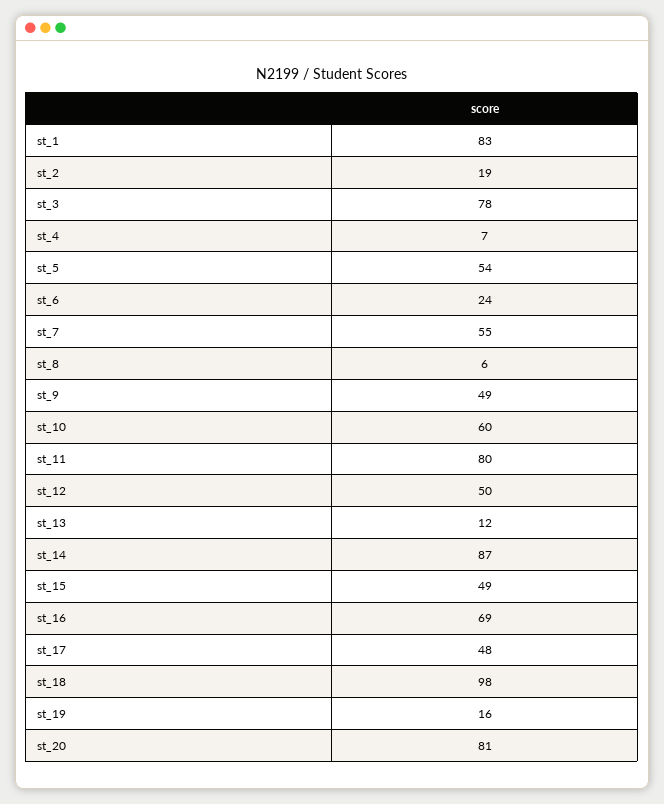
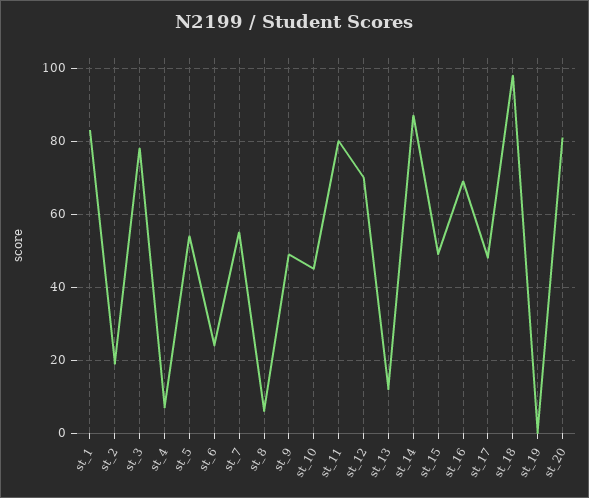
st_10: 60 -> 45
st_12: 50 -> 70
st_19: 16 -> 0

